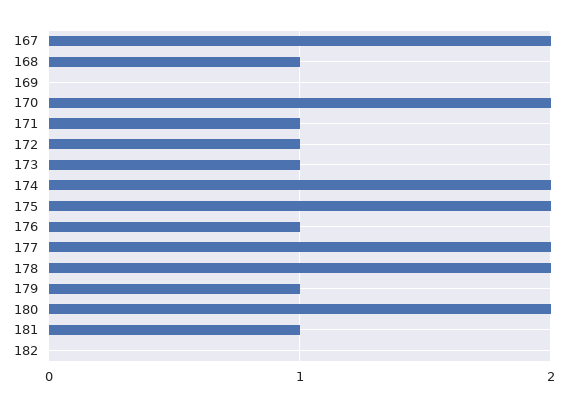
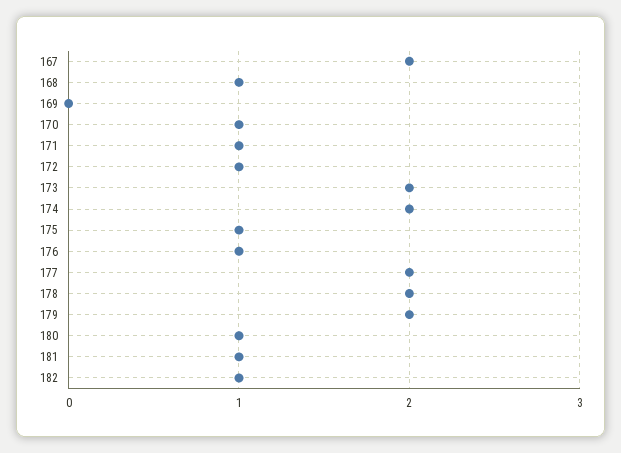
170: 2 -> 1
173: 1 -> 2
175: 2 -> 1
179: 1 -> 2
180: 2 -> 1
182: 0 -> 1

